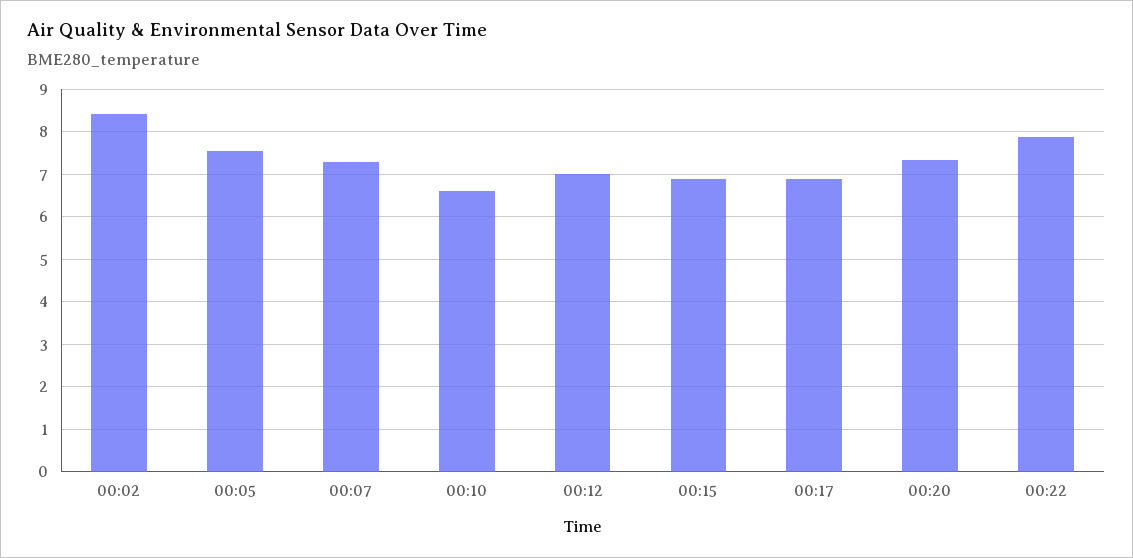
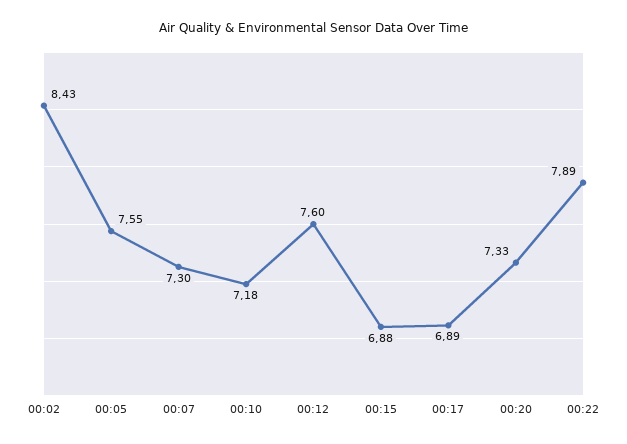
00:10: 6.6 -> 7.18
00:12: 7 -> 7.6

